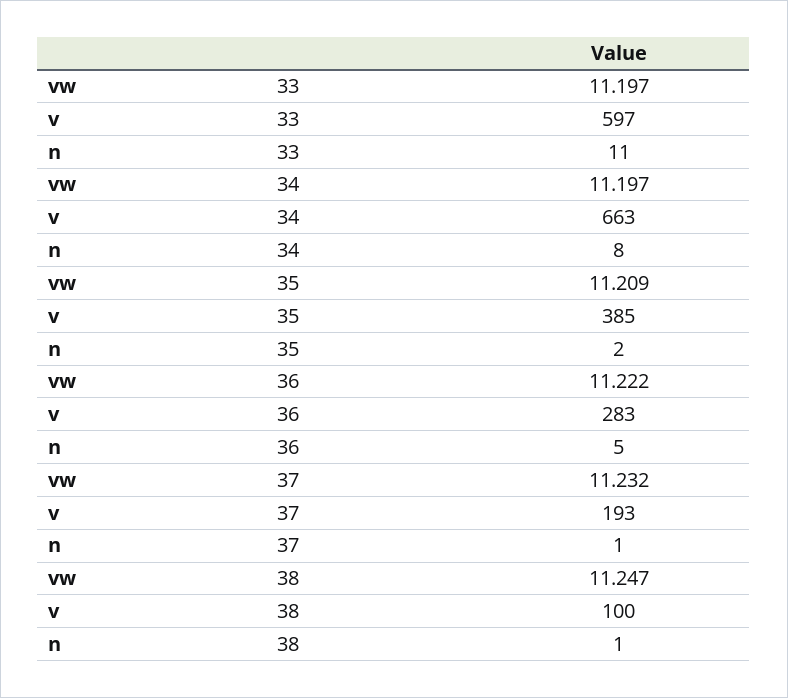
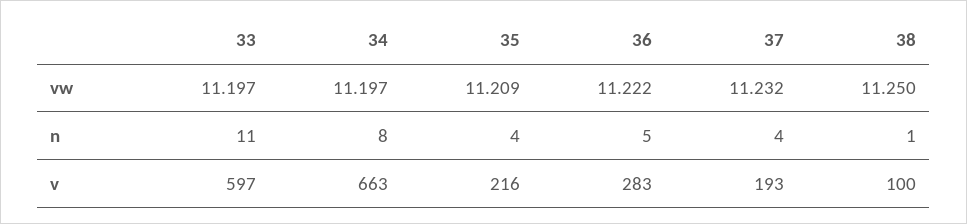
v, 35: 385 -> 216
n, 35: 2 -> 4
n, 37: 1 -> 4
vw, 38: 11.247 -> 11.25

